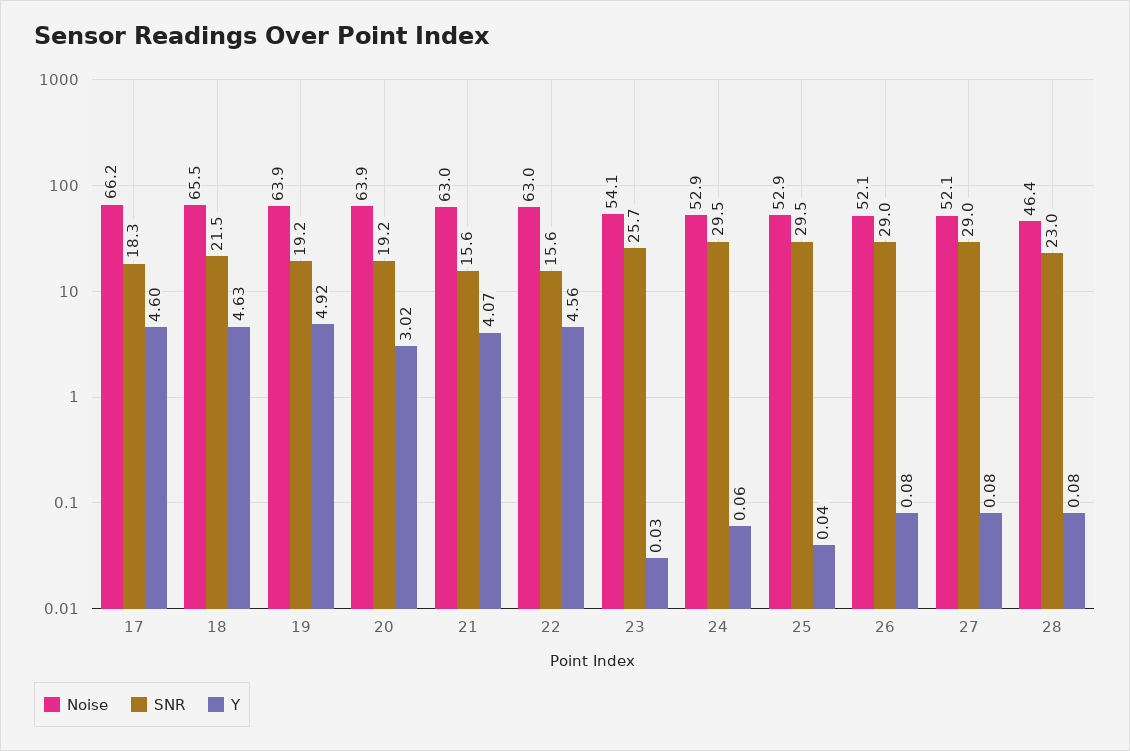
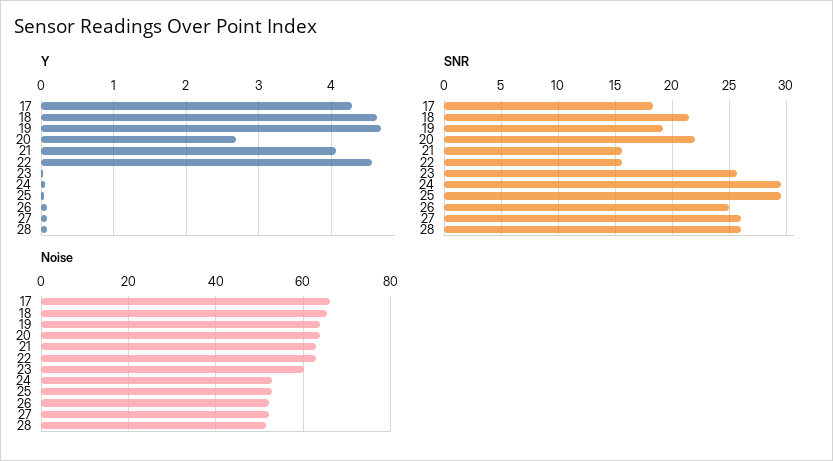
Y, 17: 4.6 -> 4.3
Y, 19: 4.92 -> 4.7
SNR, 20: 19.2 -> 22
Y, 20: 3.02 -> 2.7
Noise, 23: 54.1 -> 60
SNR, 26: 29 -> 25
SNR, 27: 29 -> 26
Noise, 28: 46.4 -> 52
SNR, 28: 23 -> 26

